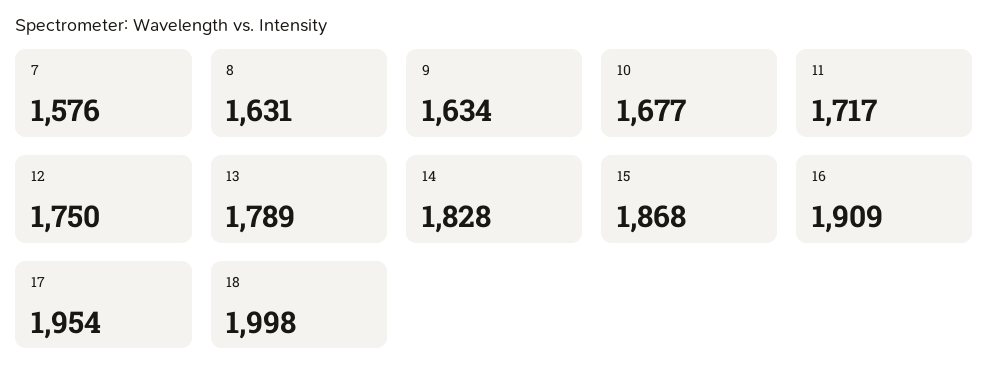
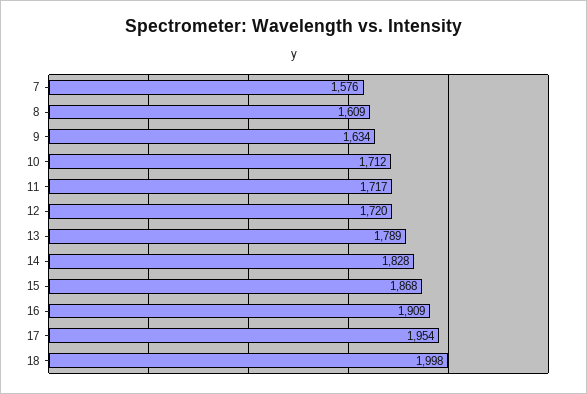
8: 1631 -> 1609
10: 1677 -> 1712
12: 1750 -> 1720

